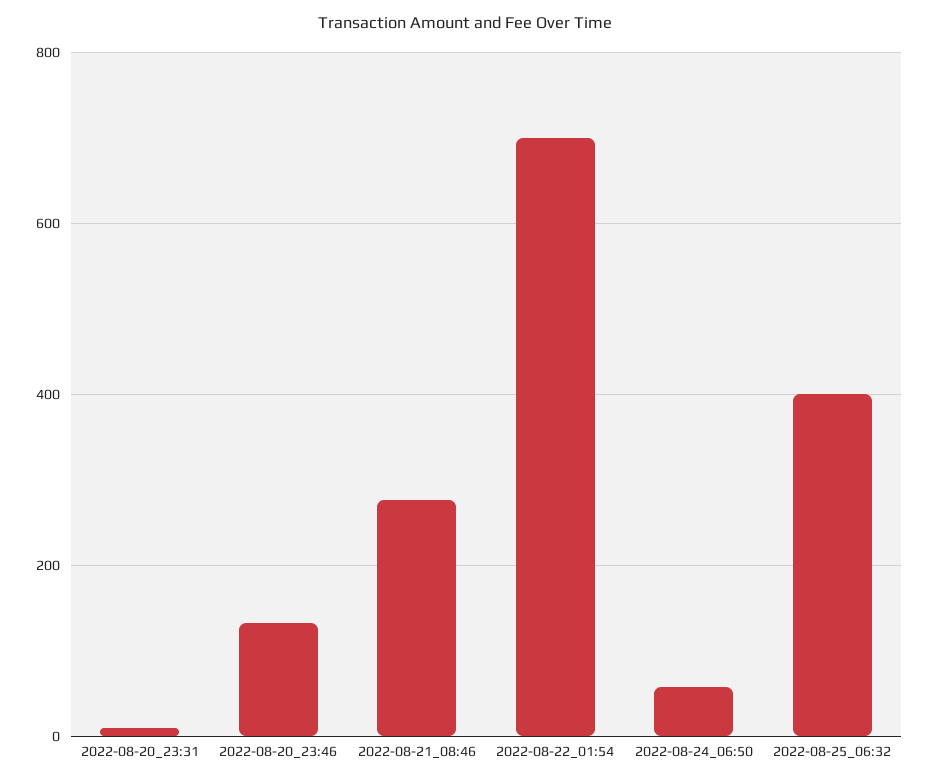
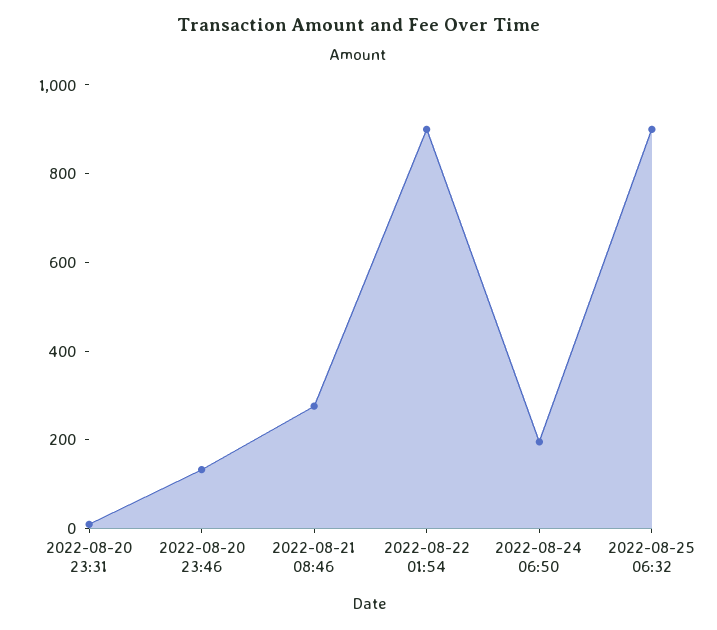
2022-08-22_01:54: 700 -> 900
2022-08-24_06:50: 60 -> 200
2022-08-25_06:32: 400 -> 900

